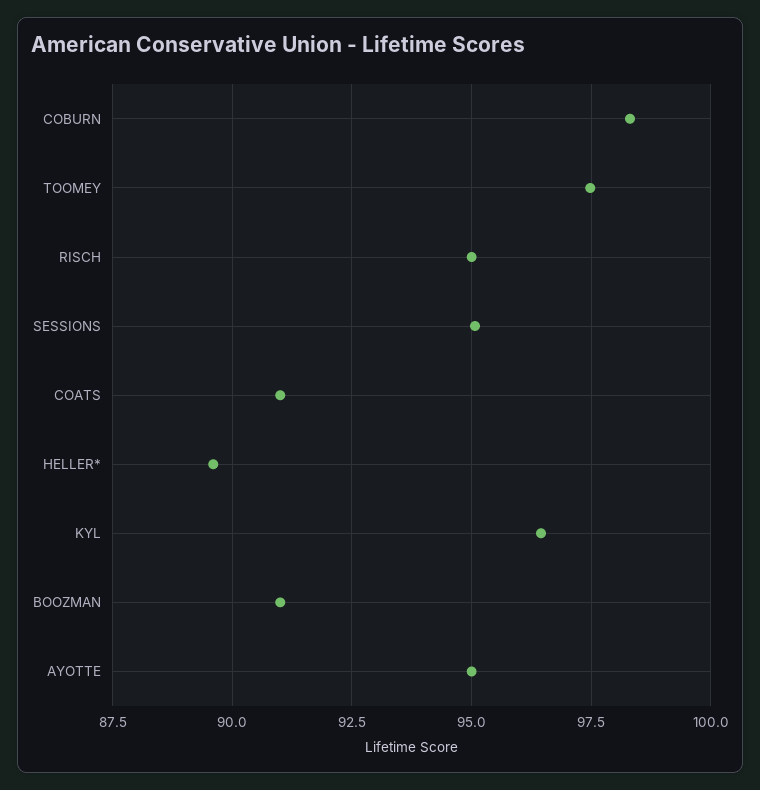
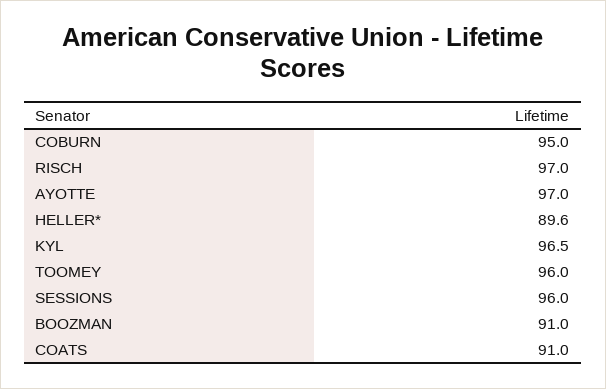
COBURN: 98.25 -> 95
TOOMEY: 97.5 -> 96
RISCH: 95 -> 97
SESSIONS: 95 -> 96
AYOTTE: 95 -> 97

